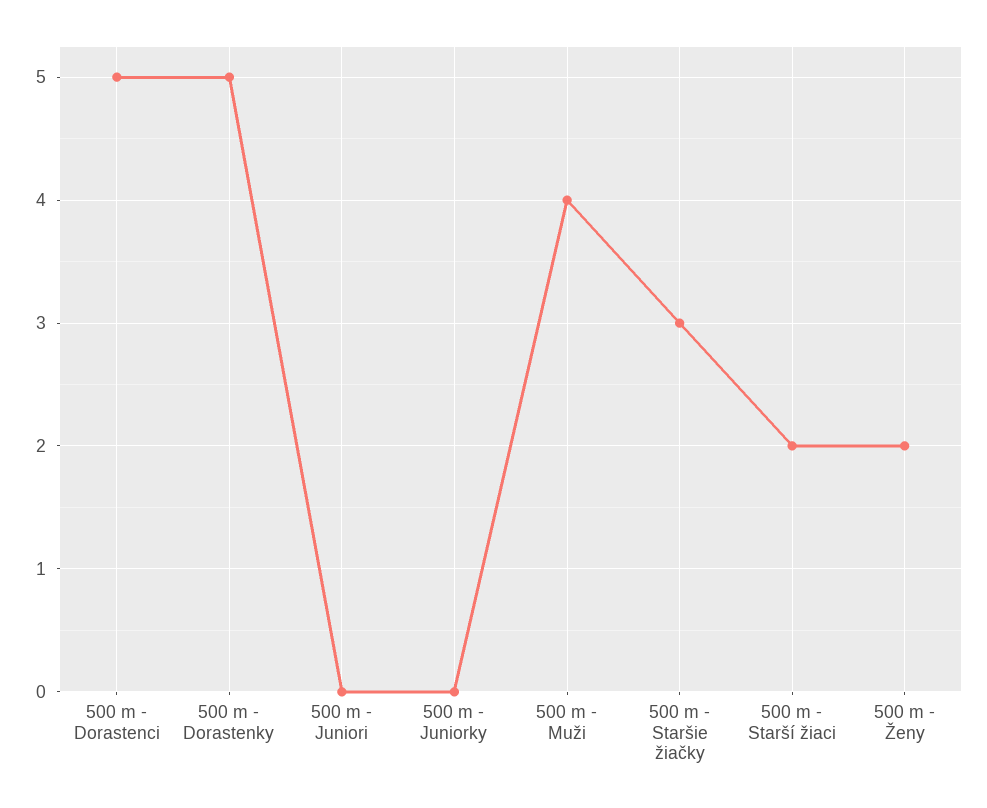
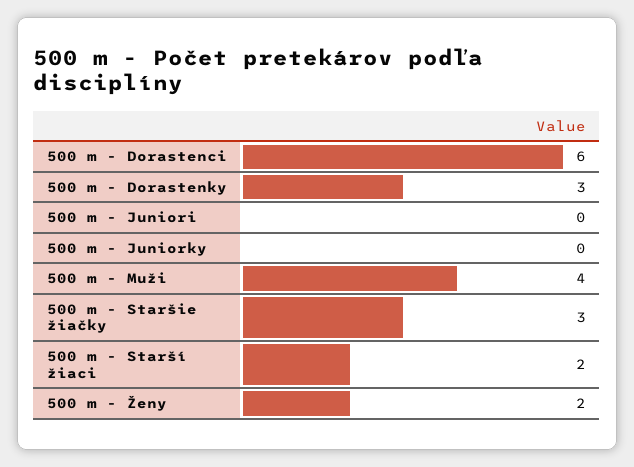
500 m - Dorastenci: 5 -> 6
500 m - Dorastenky: 5 -> 3

